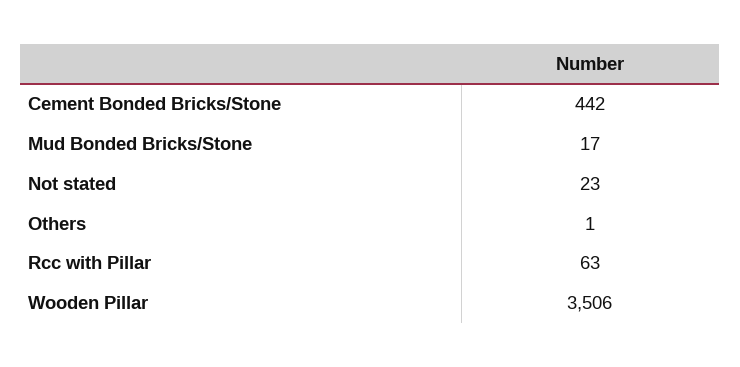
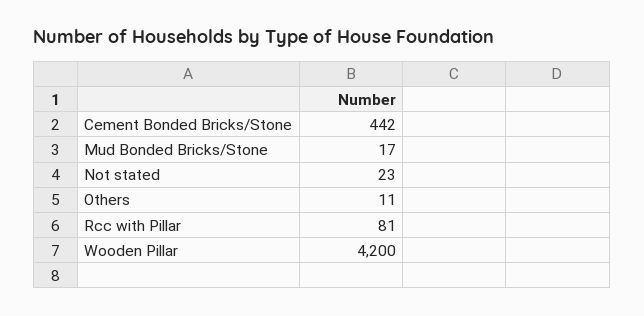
Others: 1 -> 11
Rcc with Pillar: 63 -> 81
Wooden Pillar: 3506 -> 4200

